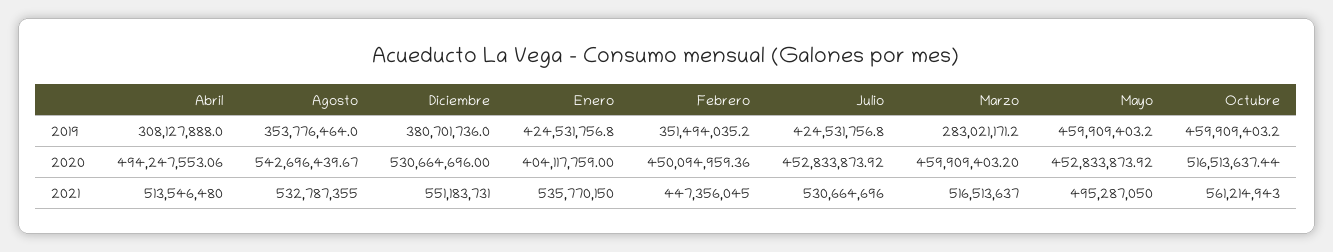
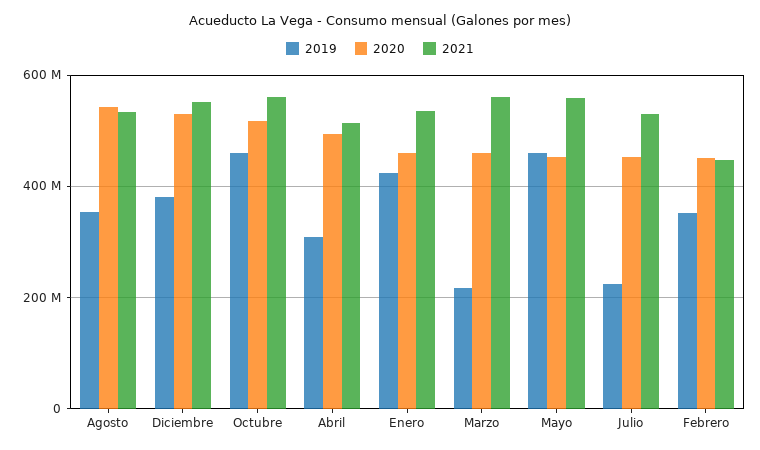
2019, Julio: 424531756.8 -> 220000000
2019, Marzo: 283021171.2 -> 220000000
2020, Enero: 404117759 -> 460000000
2021, Marzo: 516513637 -> 560000000
2021, Mayo: 495287050 -> 560000000

